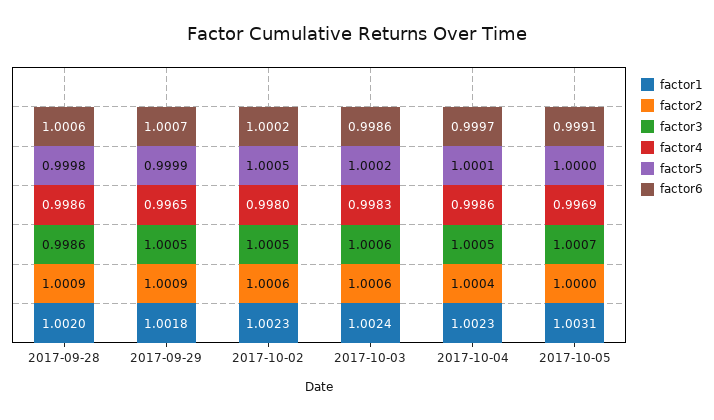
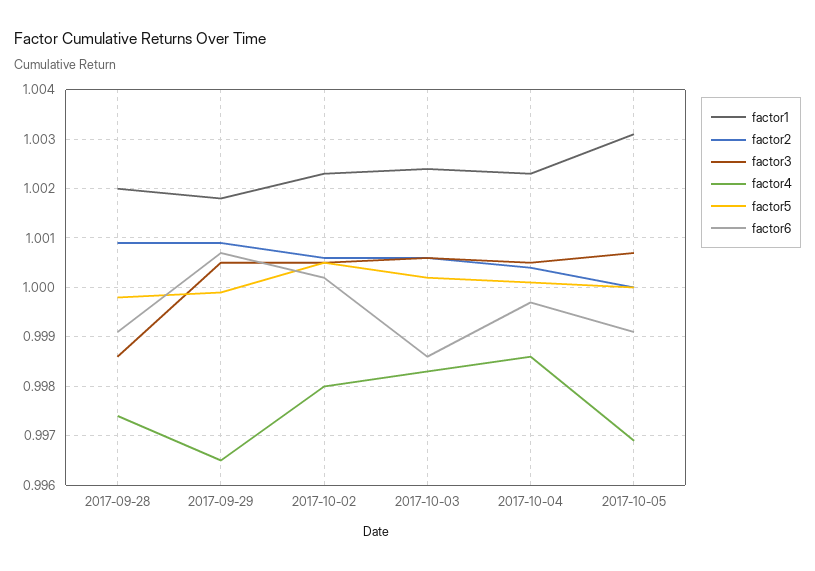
factor4, 2017-09-28: 0.9986 -> 0.9975
factor6, 2017-09-28: 1.0006 -> 0.999

